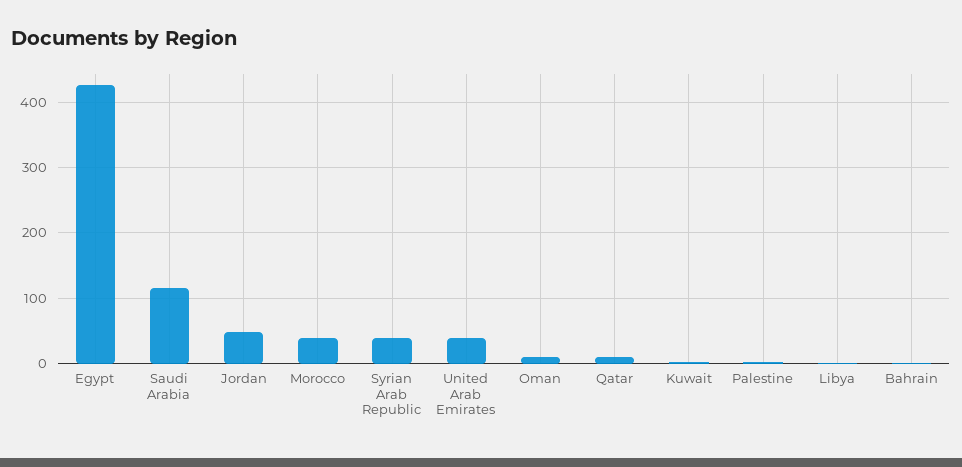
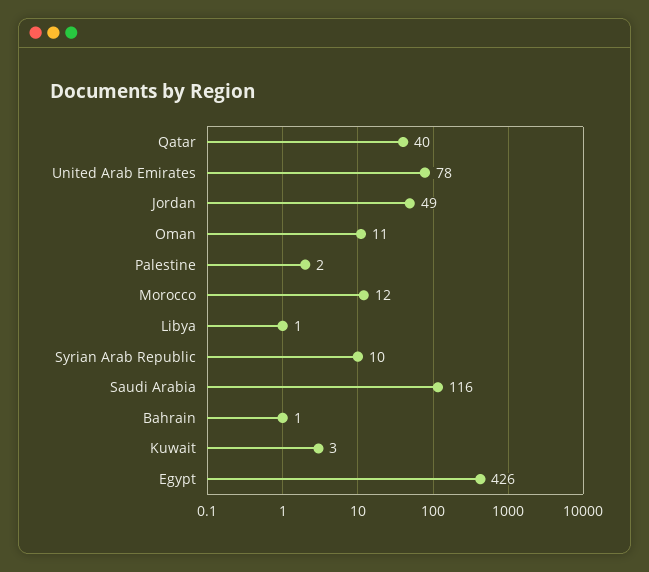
Morocco: 40 -> 12
Syrian Arab Republic: 40 -> 10
United Arab Emirates: 40 -> 78
Qatar: 10 -> 40

